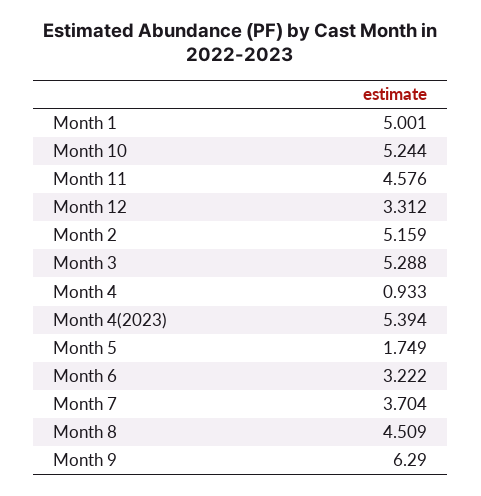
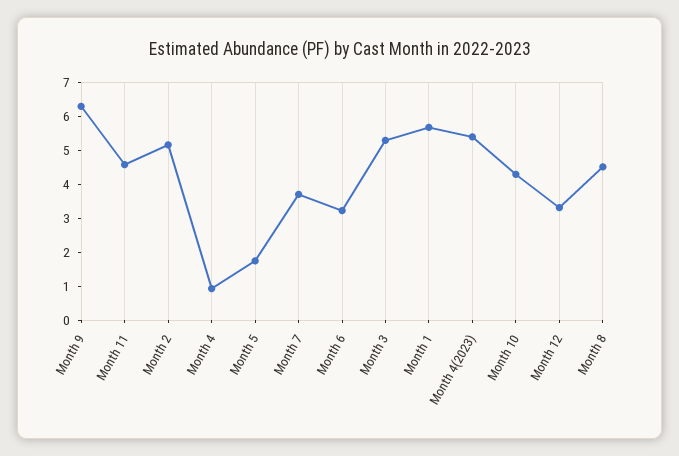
Month 1: 5.001 -> 5.75
Month 10: 5.244 -> 4.25

